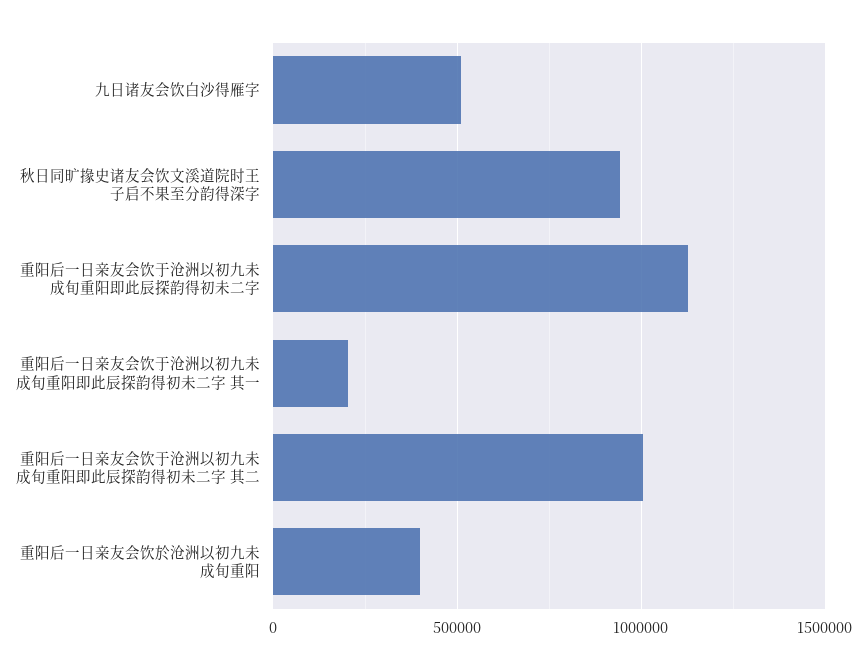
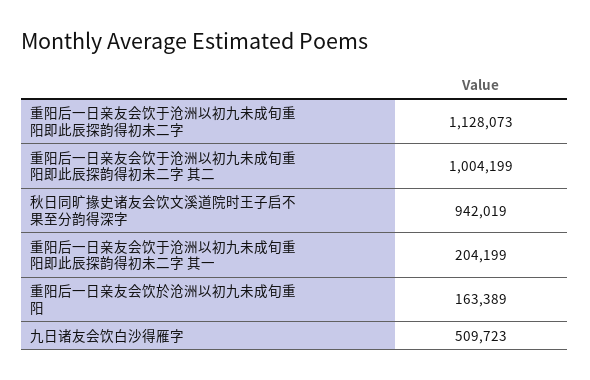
重阳后一日亲友会饮於沧洲以初九未成旬重阳: 400000 -> 163389

